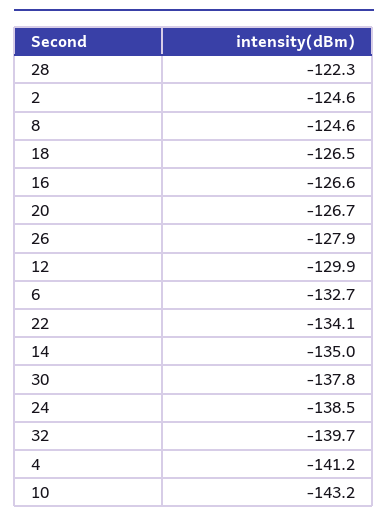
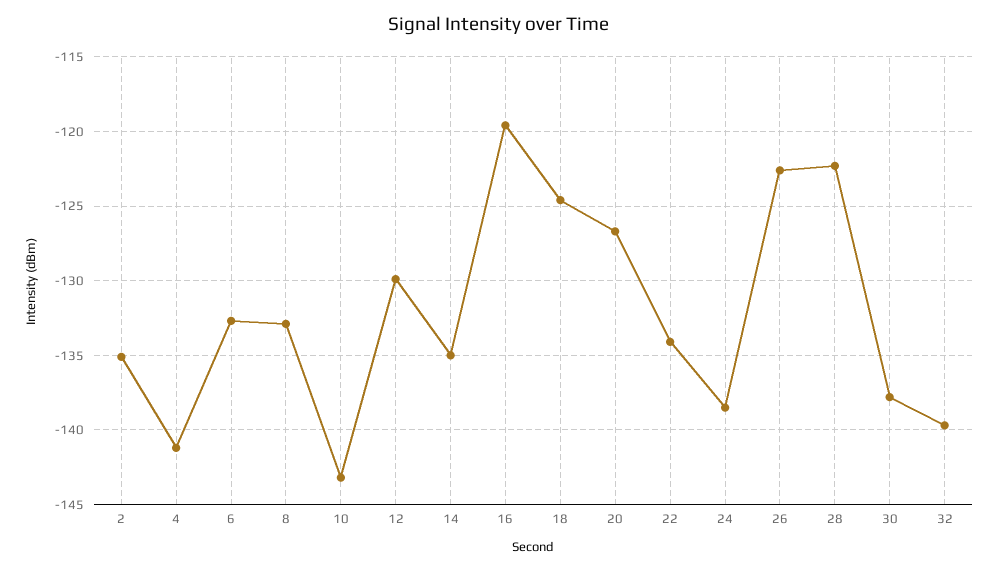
2: -124.6 -> -135
8: -124.6 -> -133
18: -126.5 -> -124.5
16: -126.6 -> -119.5
26: -127.9 -> -122.5

